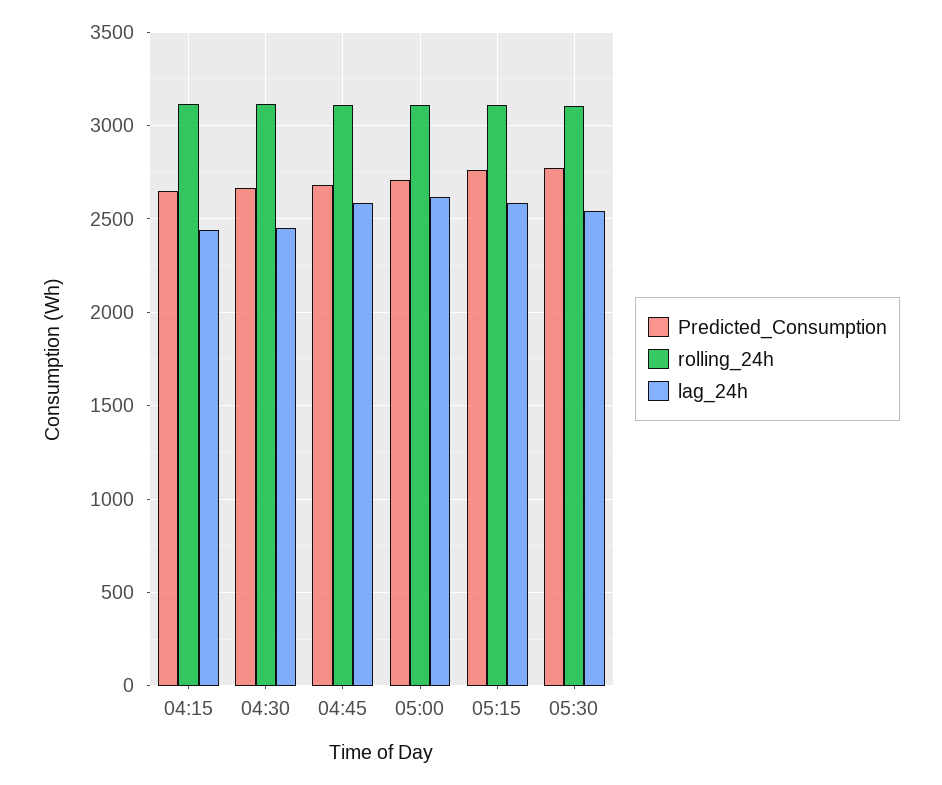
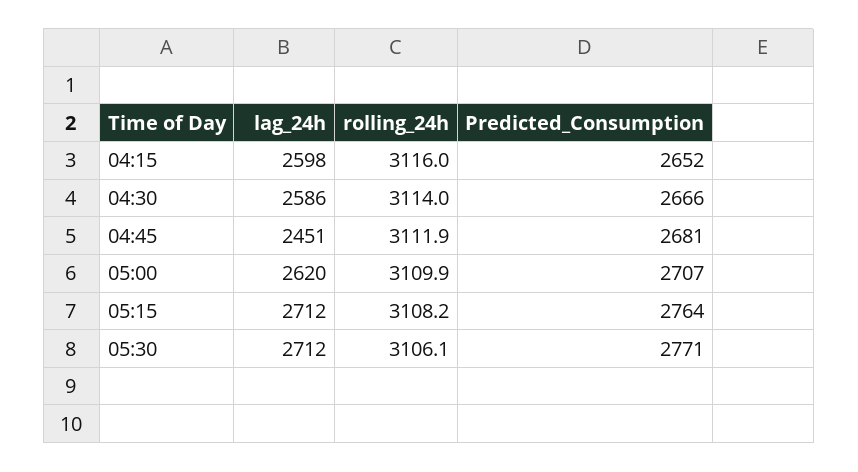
lag_24h, 04:15: 2450 -> 2598
lag_24h, 04:30: 2450 -> 2586
lag_24h, 04:45: 2600 -> 2451
lag_24h, 05:15: 2600 -> 2712
lag_24h, 05:30: 2550 -> 2712

